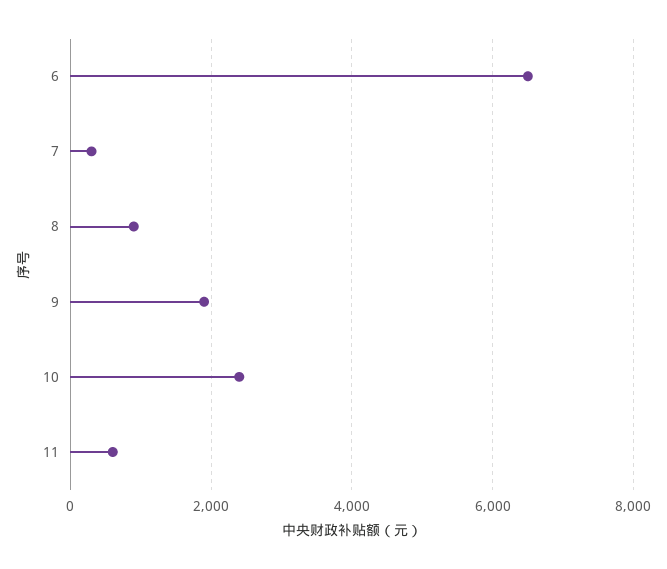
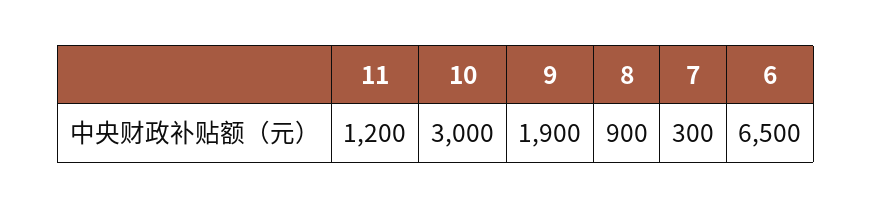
10: 2400 -> 3000
11: 600 -> 1200

